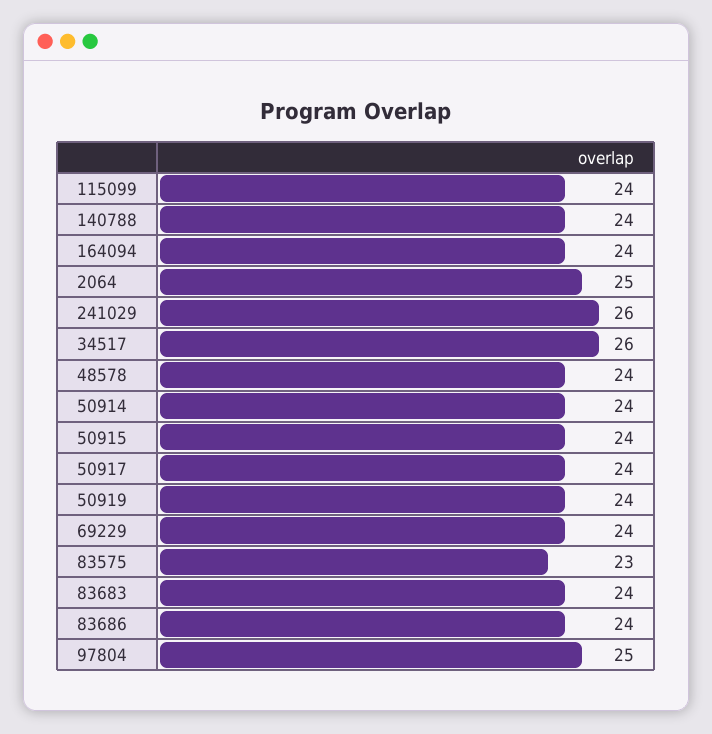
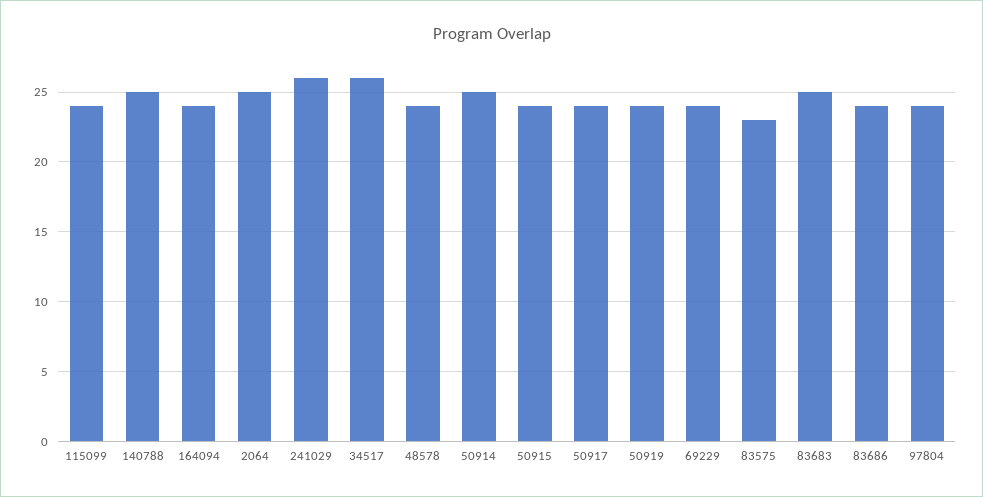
140788: 24 -> 25
50914: 24 -> 25
83683: 24 -> 25
97804: 25 -> 24

